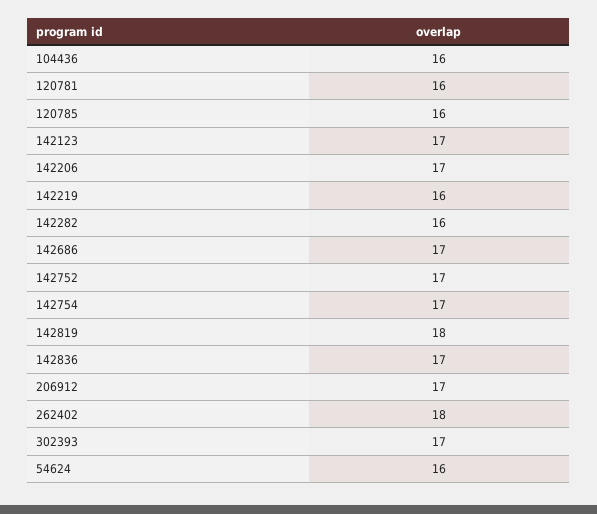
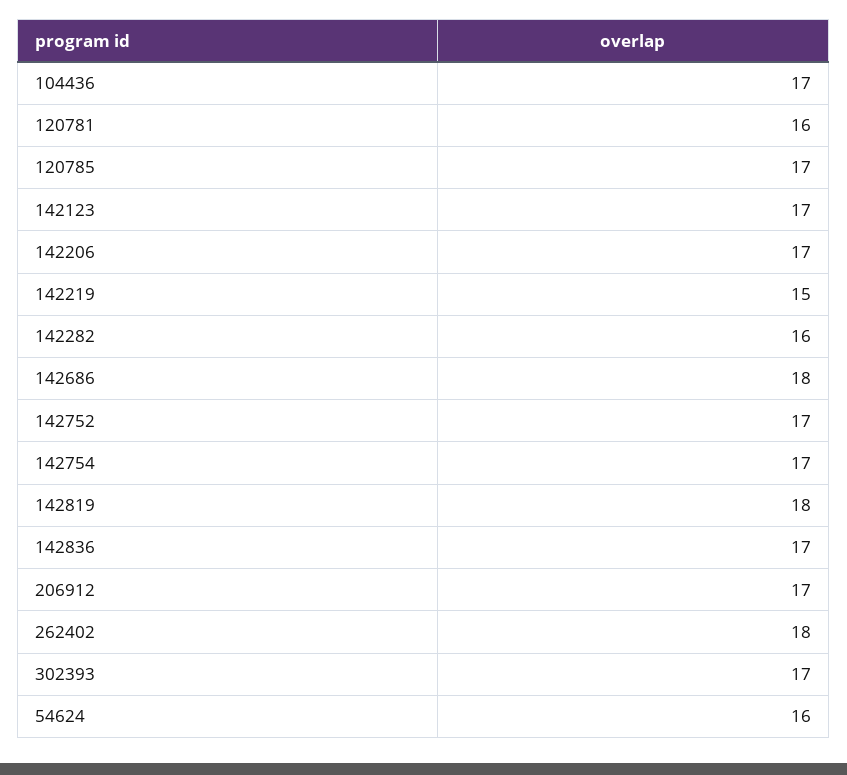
104436: 16 -> 17
120785: 16 -> 17
142219: 16 -> 15
142686: 17 -> 18

